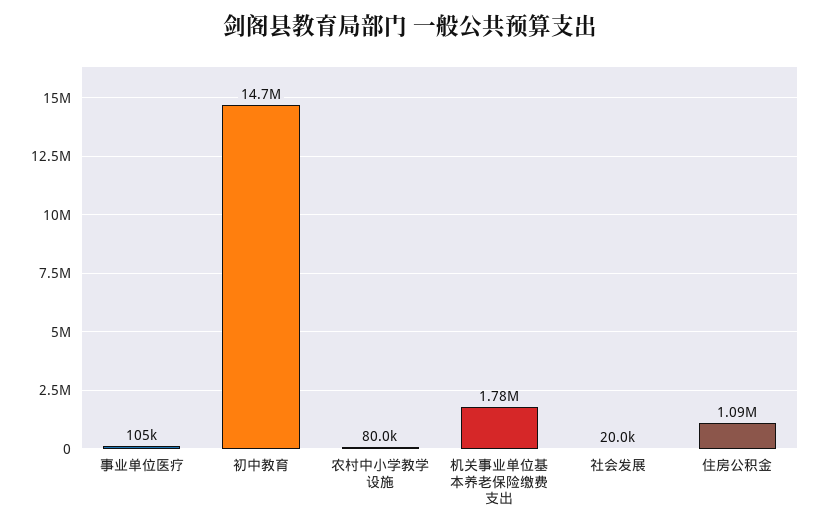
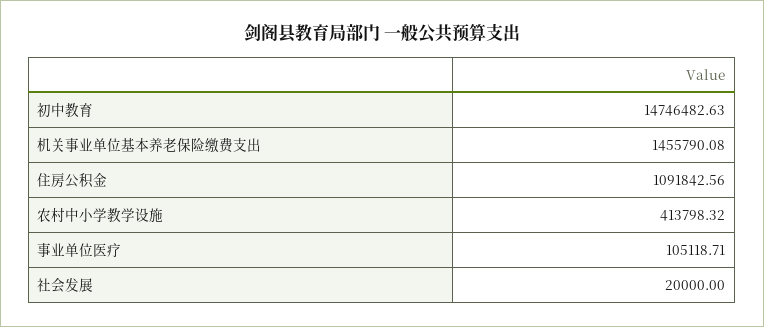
农村中小学教学设施: 80000 -> 413798.32
机关事业单位基本养老保险缴费支出: 1780000 -> 1455790.08

